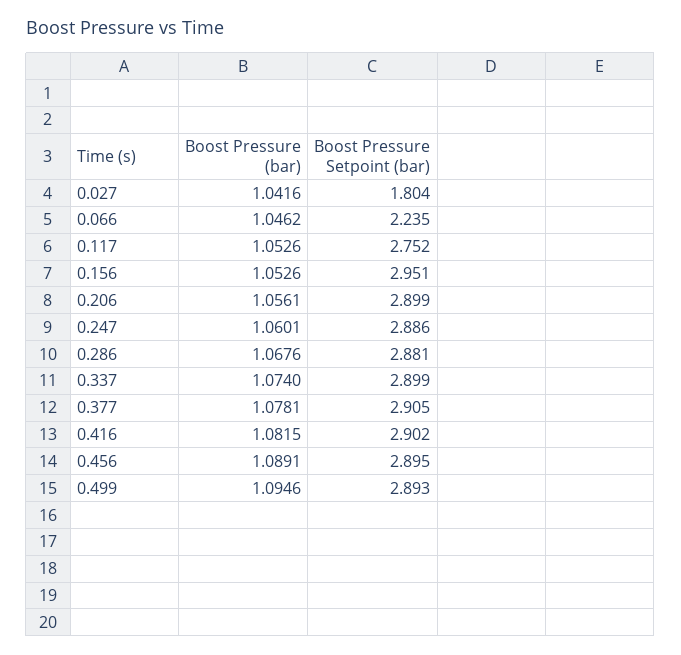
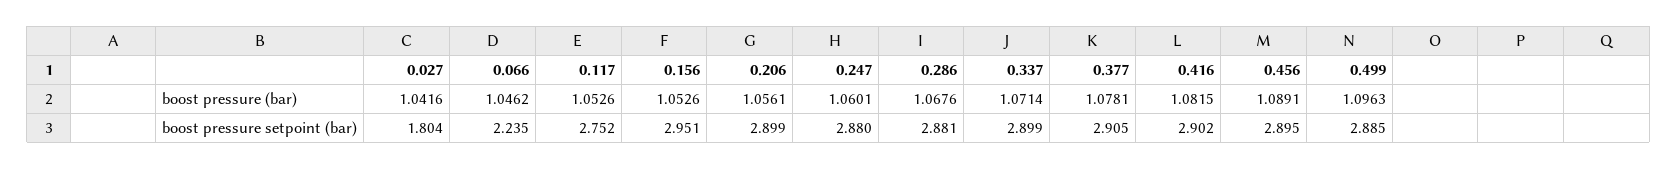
Boost Pressure Setpoint (bar), 0.247: 2.886 -> 2.88
Boost Pressure (bar), 0.337: 1.074 -> 1.0714
Boost Pressure (bar), 0.499: 1.0946 -> 1.0963
Boost Pressure Setpoint (bar), 0.499: 2.893 -> 2.885

